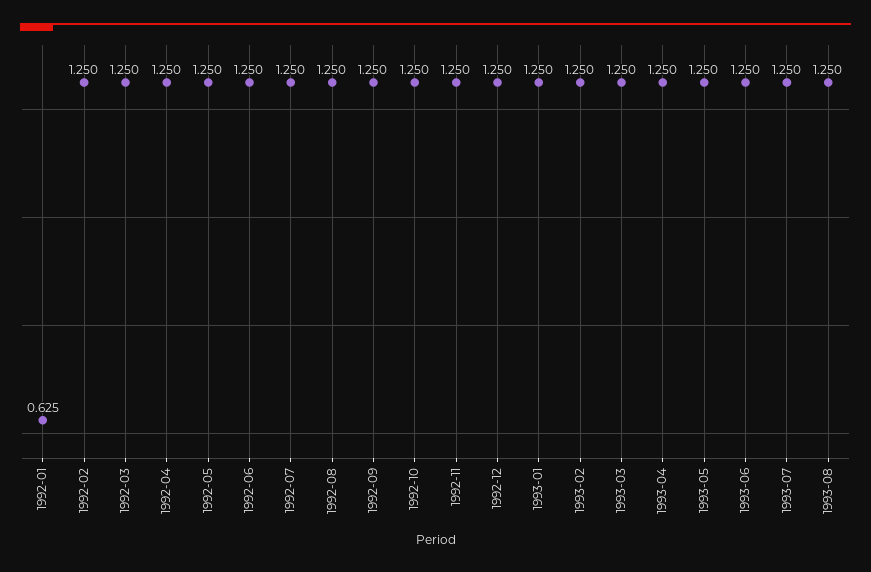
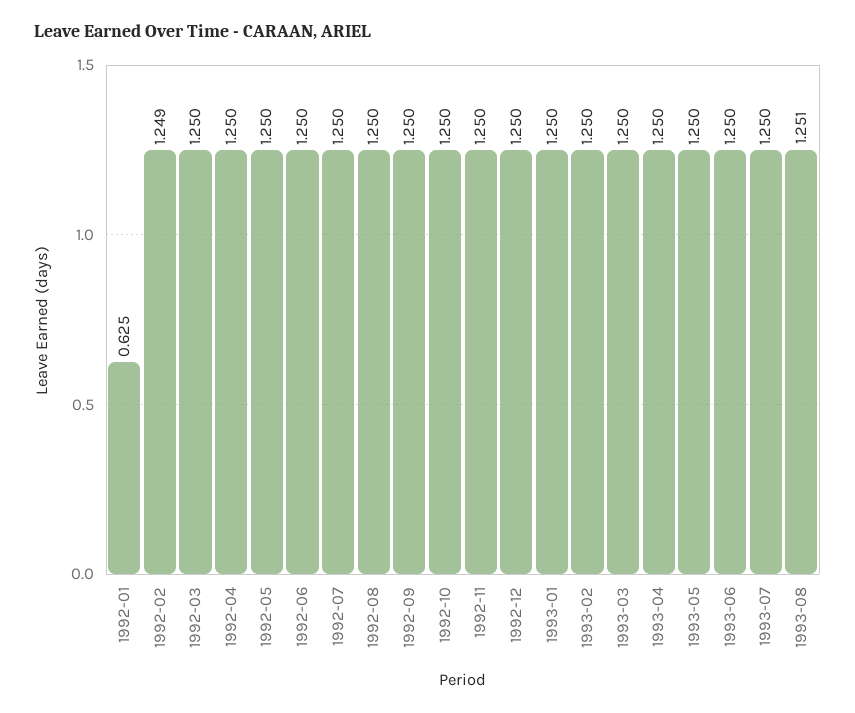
1992-02: 1.25 -> 1.249
1993-08: 1.25 -> 1.251

